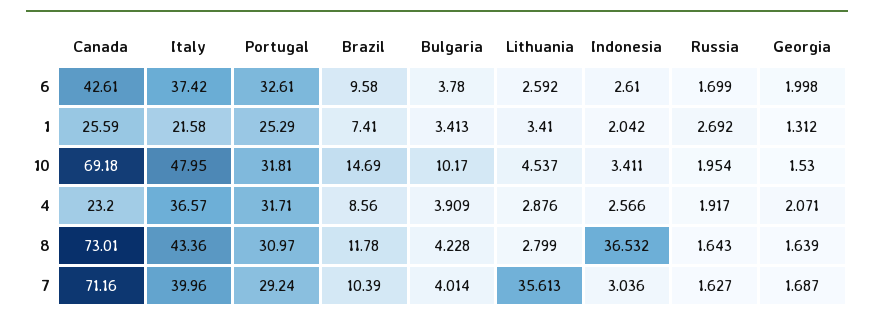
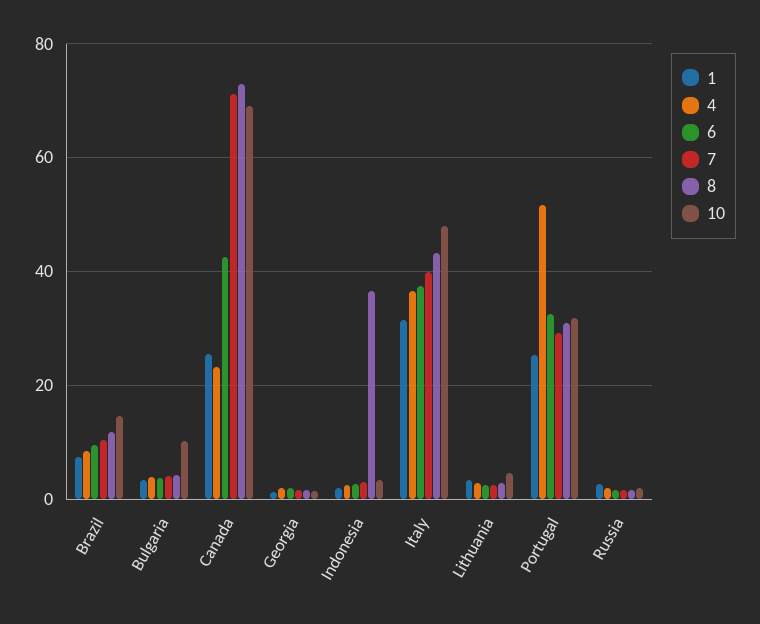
1, Italy: 21.58 -> 32
4, Portugal: 31.71 -> 52
7, Lithuania: 35.613 -> 2

